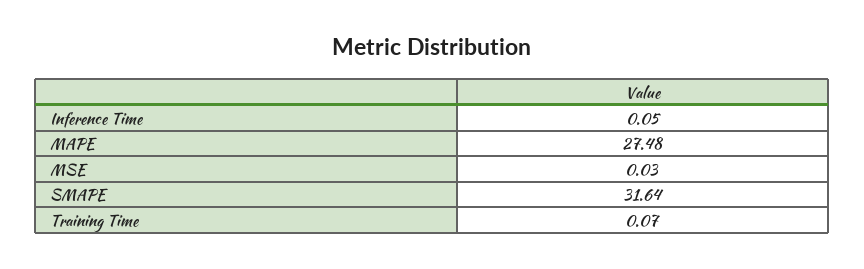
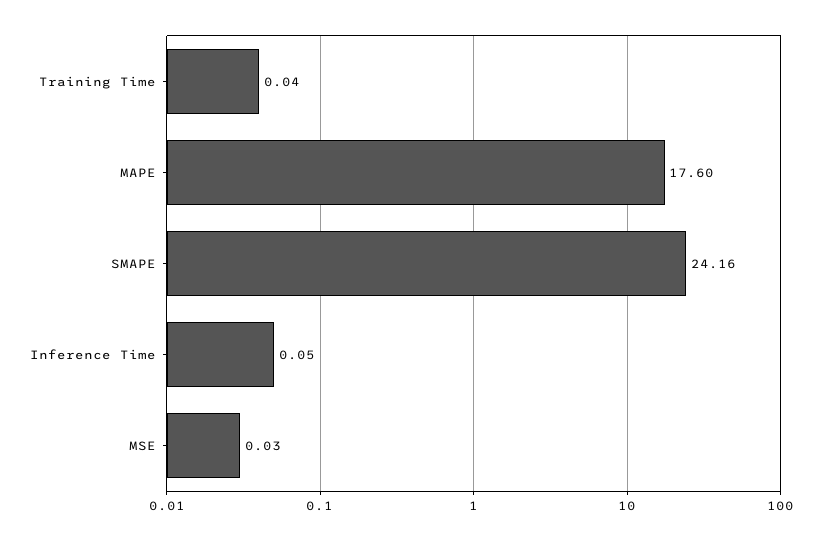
MAPE: 27.48 -> 17.6
SMAPE: 31.64 -> 24.16
Training Time: 0.07 -> 0.04

